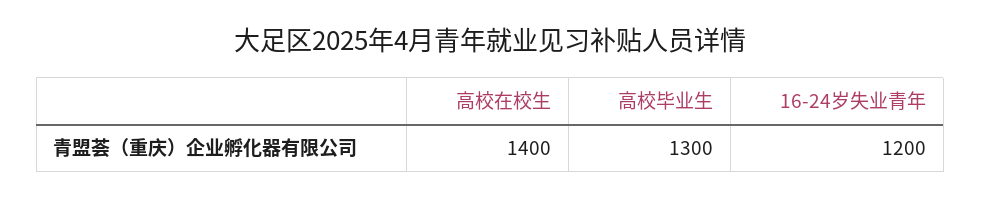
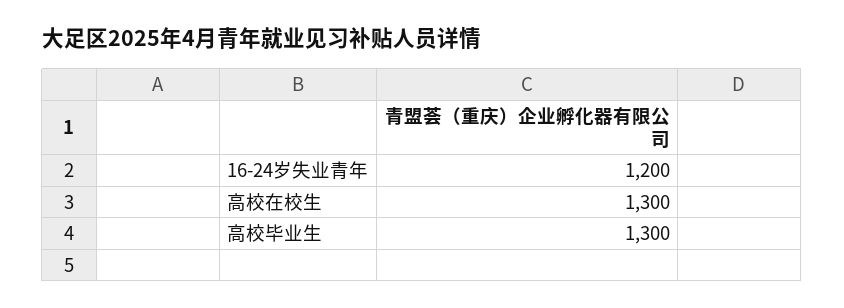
高校在校生: 1400 -> 1300

